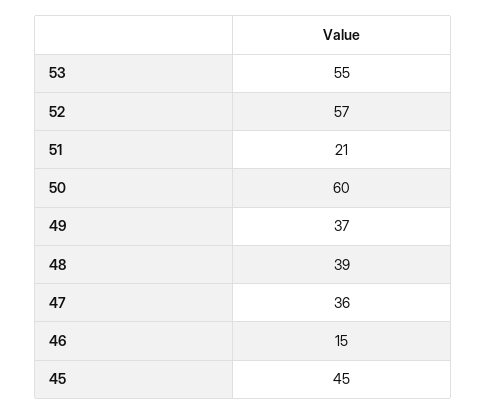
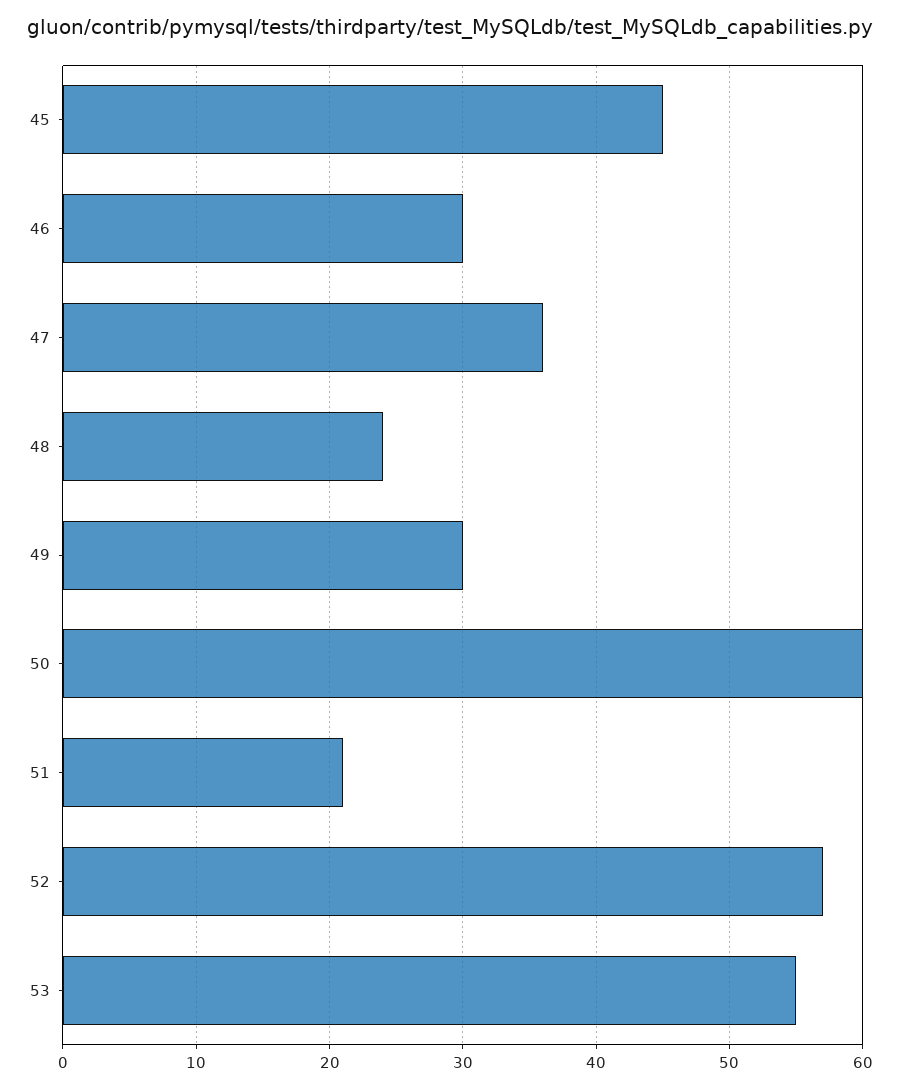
49: 37 -> 30
48: 39 -> 24
46: 15 -> 30

